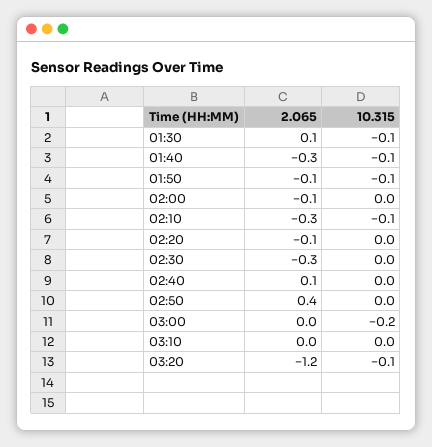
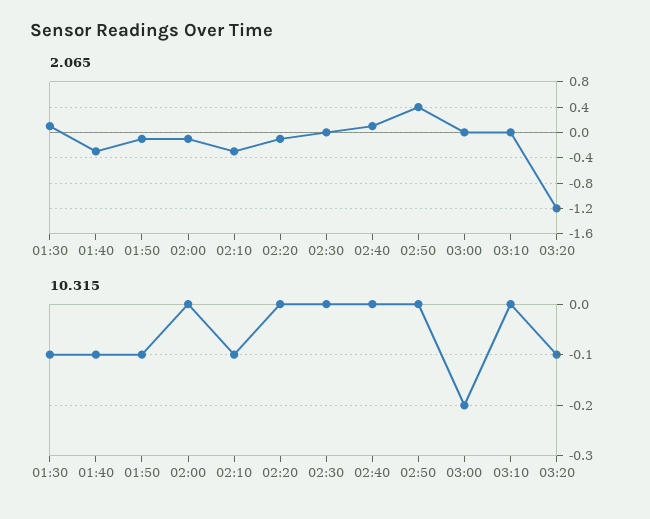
2.065, 02:30: -0.3 -> 0

